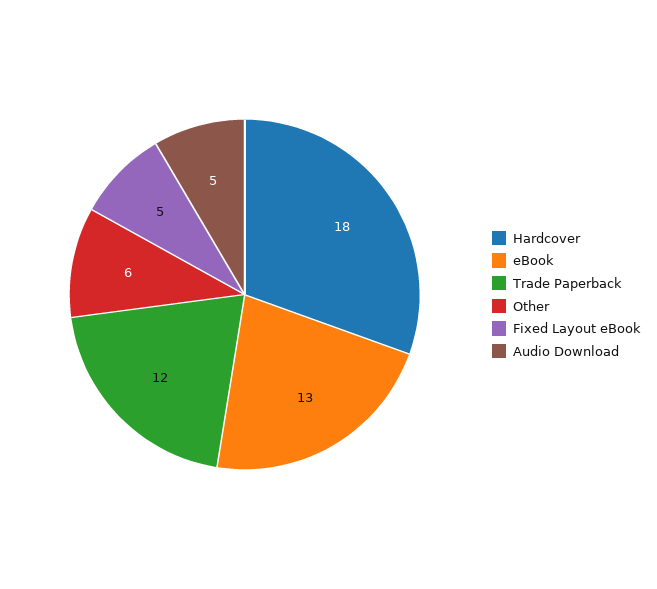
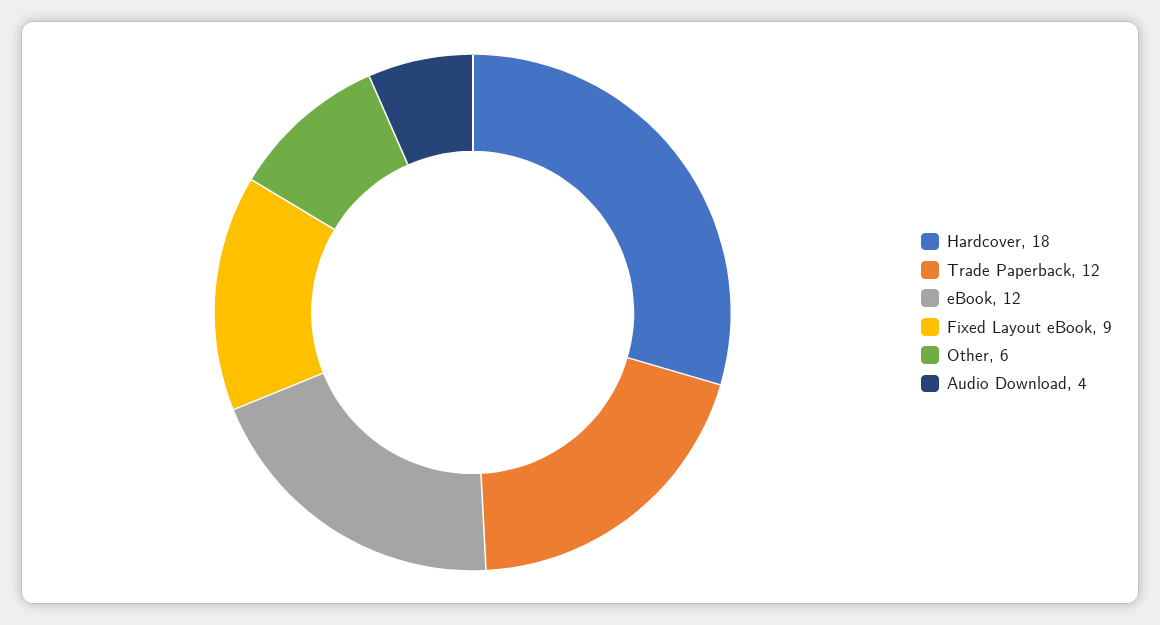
eBook: 13 -> 12
Fixed Layout eBook: 5 -> 9
Audio Download: 5 -> 4

